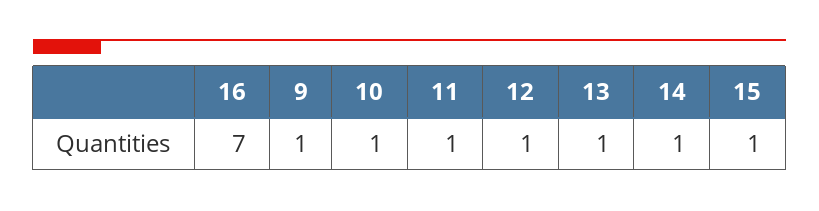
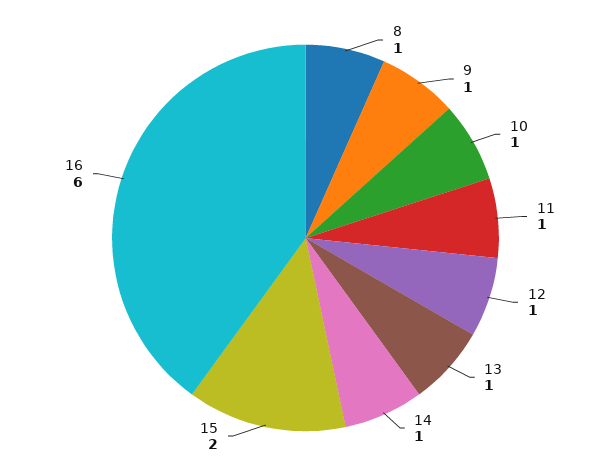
16: 7 -> 6
15: 1 -> 2
8: none -> 1

